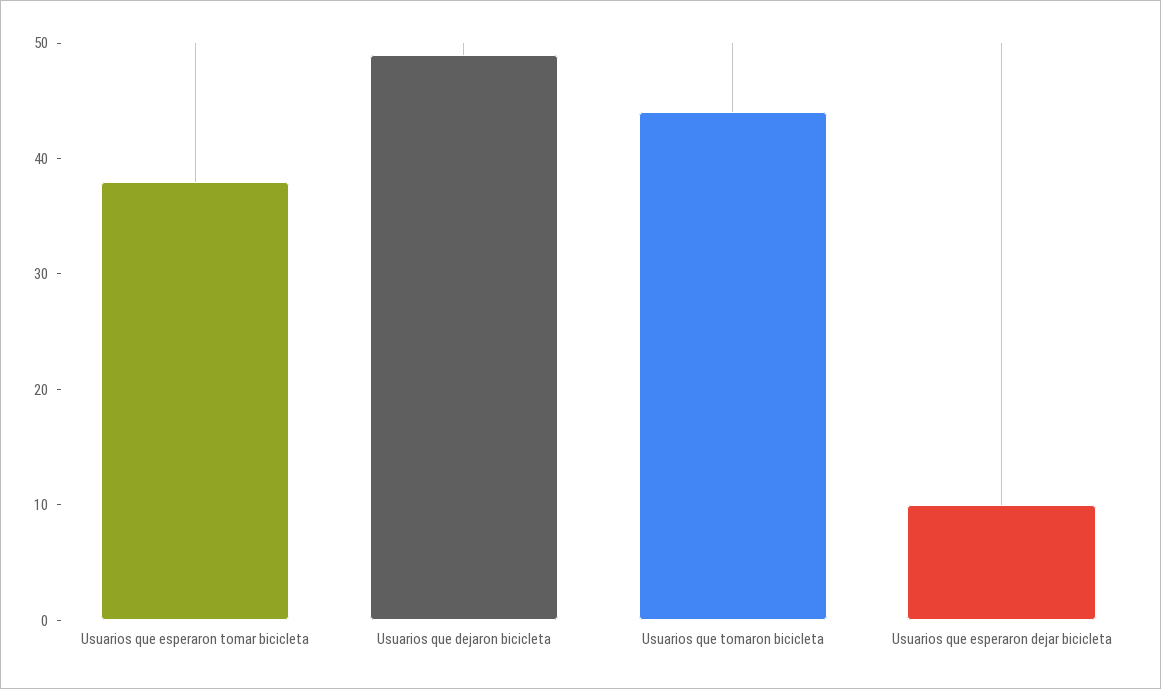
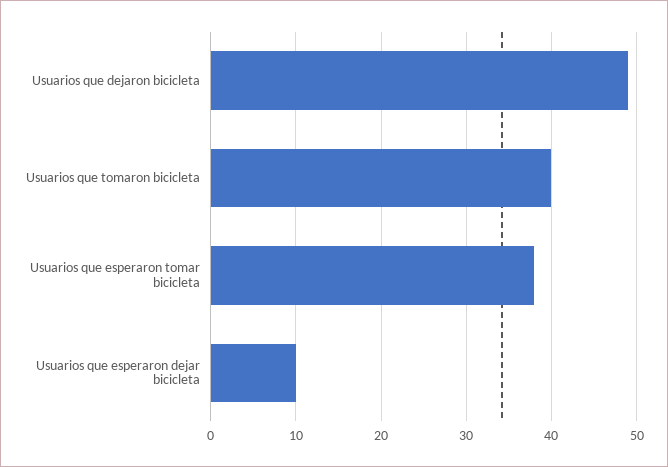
Usuarios que tomaron bicicleta: 44 -> 40

